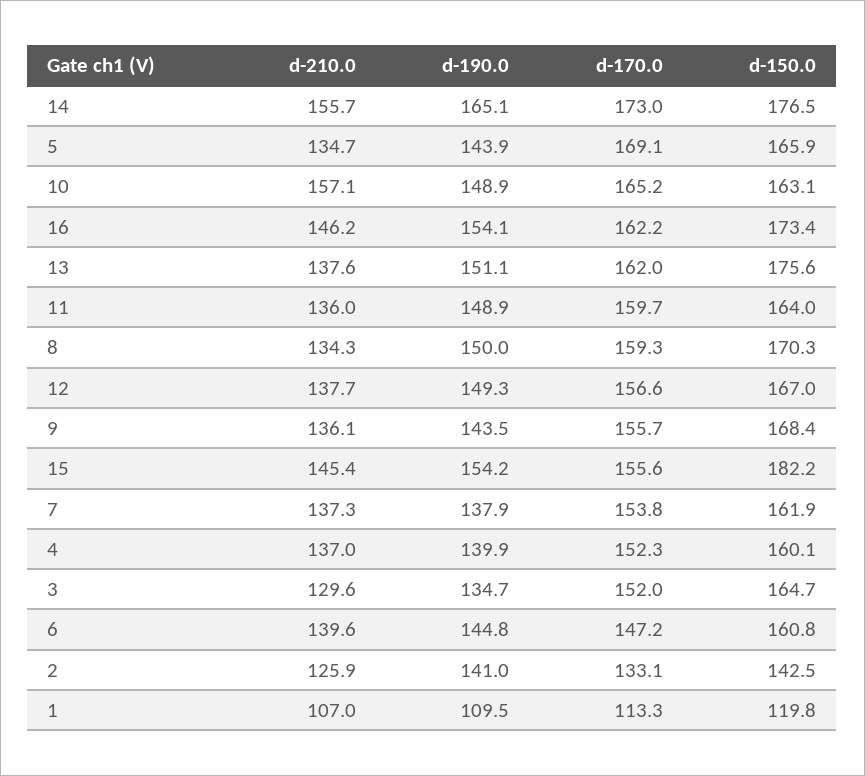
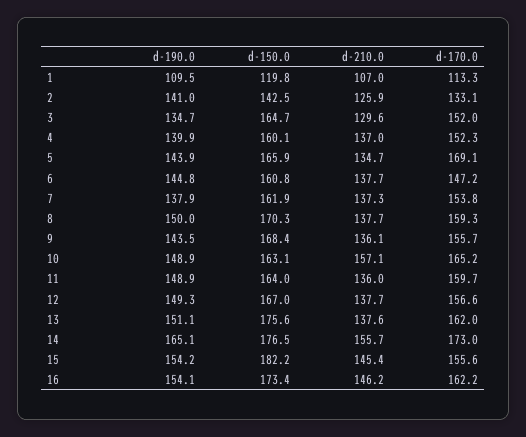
d-210.0, 8: 134.3 -> 137.7
d-210.0, 6: 139.6 -> 137.7

